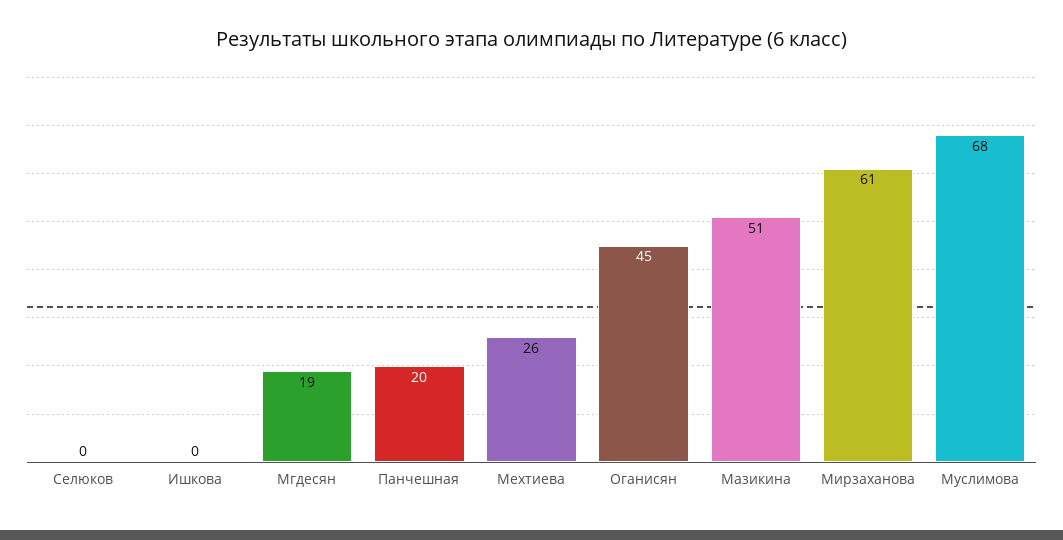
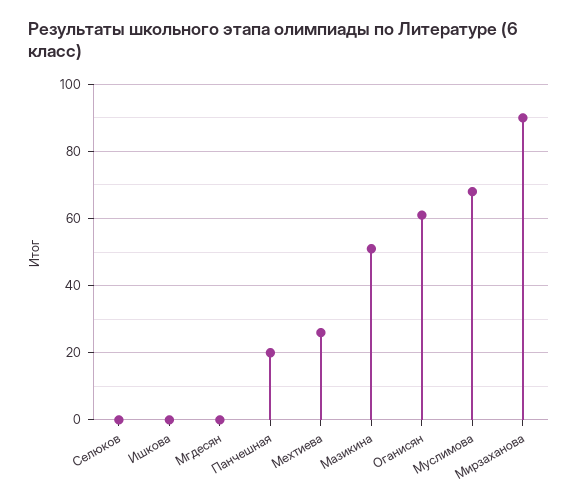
Мгдесян: 19 -> 0
Оганисян: 45 -> 60
Мирзаханова: 61 -> 90

